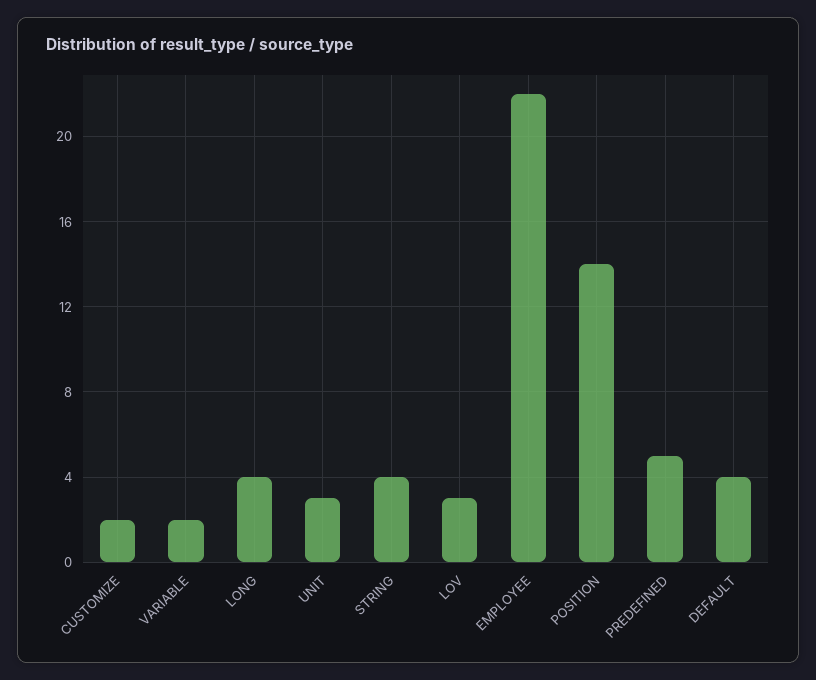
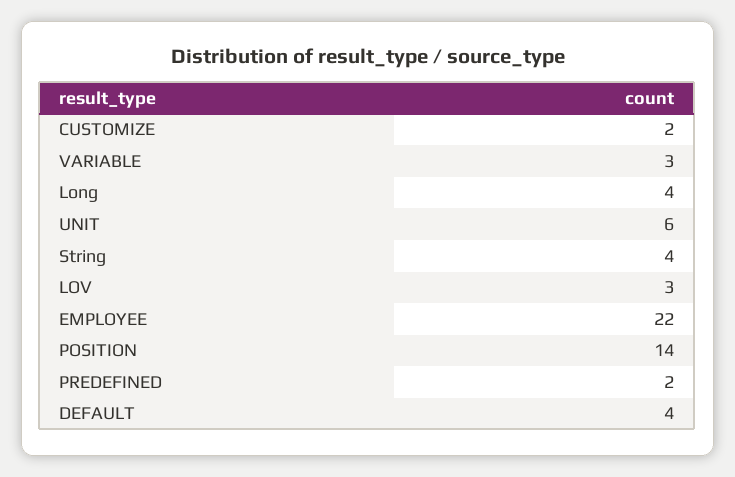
VARIABLE: 2 -> 3
UNIT: 3 -> 6
PREDEFINED: 5 -> 2

